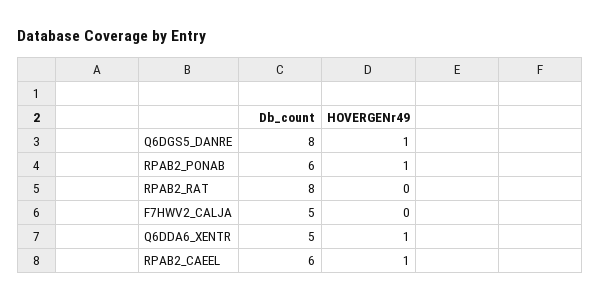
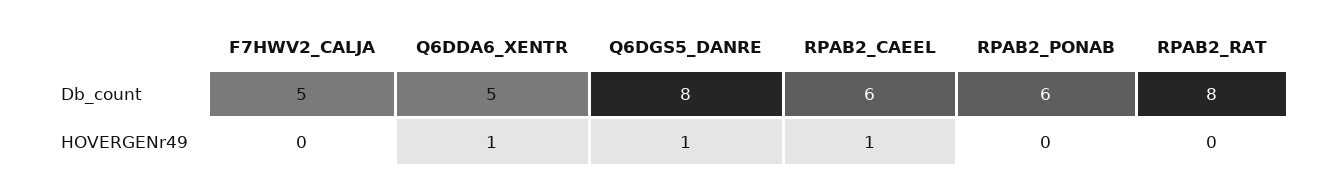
HOVERGENr49, RPAB2_PONAB: 1 -> 0

